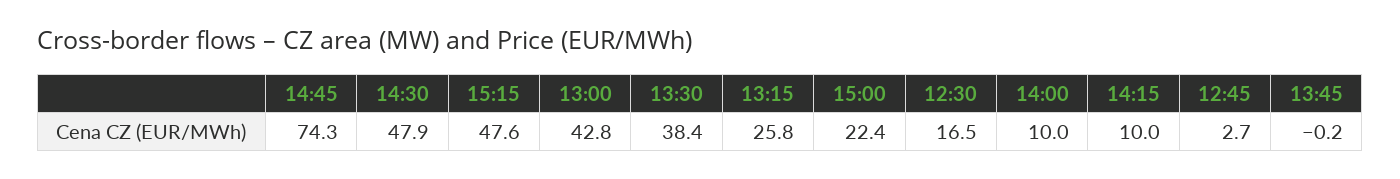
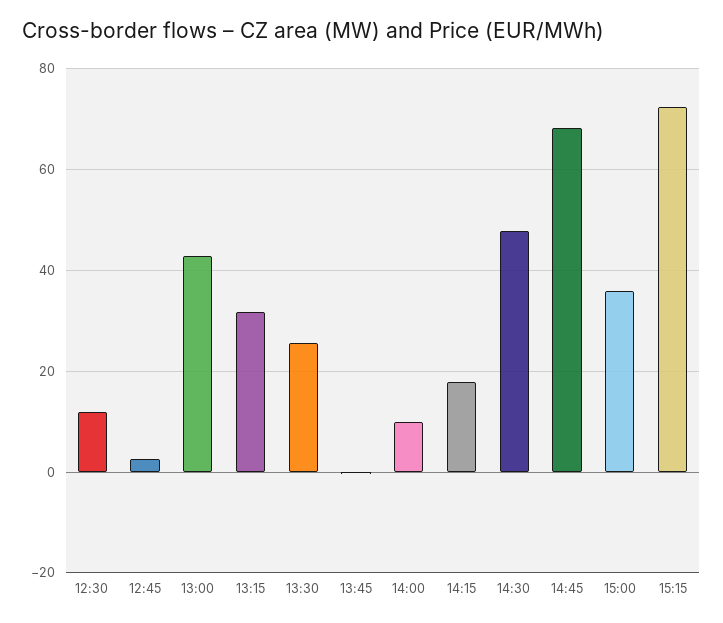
14:45: 74.3 -> 68
15:15: 47.6 -> 72
13:30: 38.4 -> 26
13:15: 25.8 -> 32
15:00: 22.4 -> 36
12:30: 16.5 -> 12
14:15: 10 -> 18

